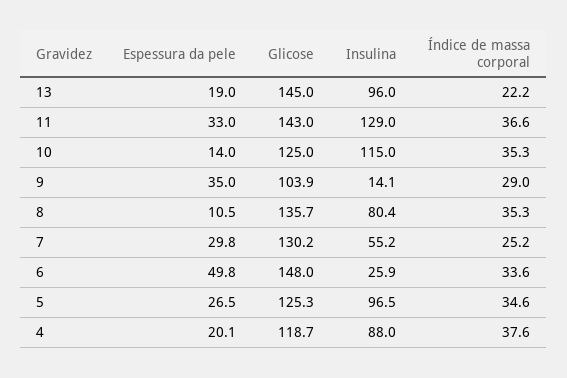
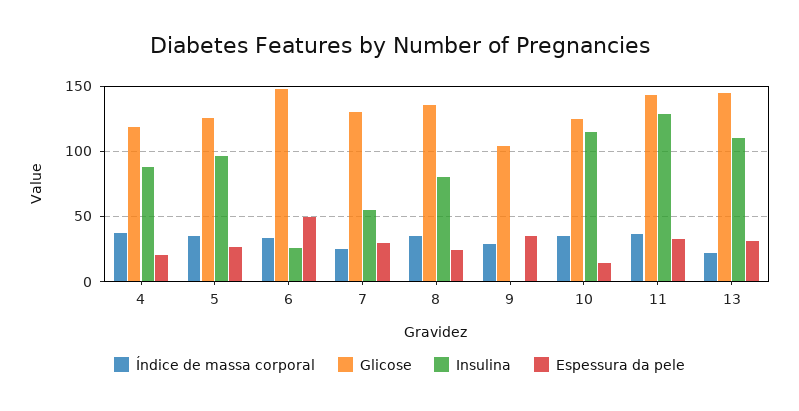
Espessura da pele, 13: 19 -> 30
Insulina, 13: 96 -> 110
Insulina, 9: 14.1 -> 0
Espessura da pele, 8: 10.5 -> 25

